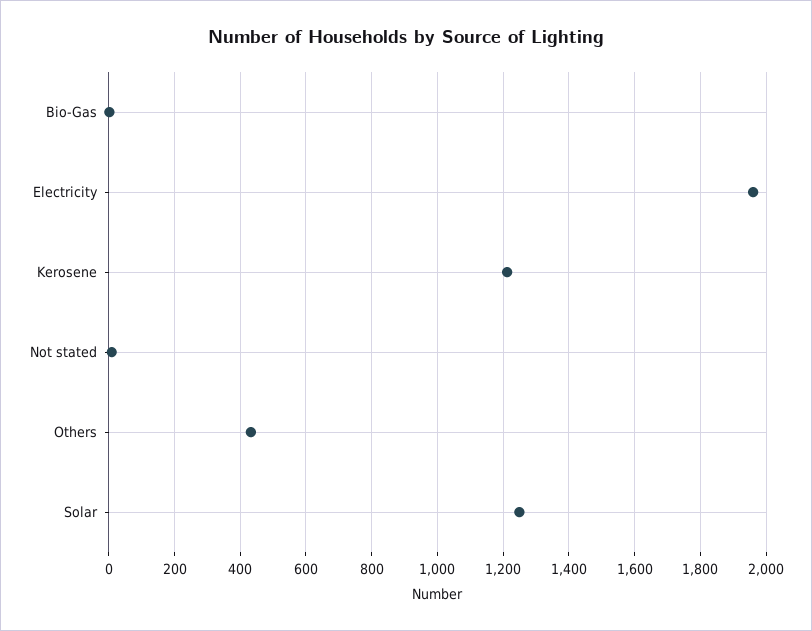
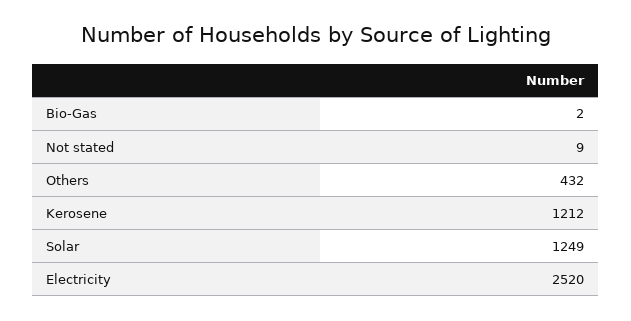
Electricity: 1960 -> 2520

